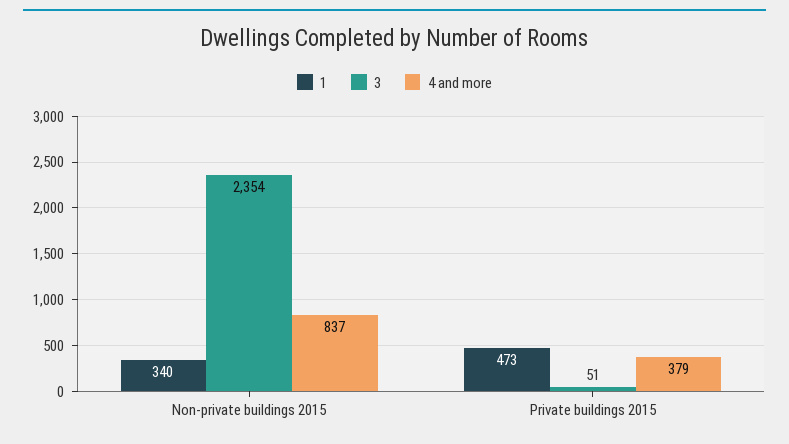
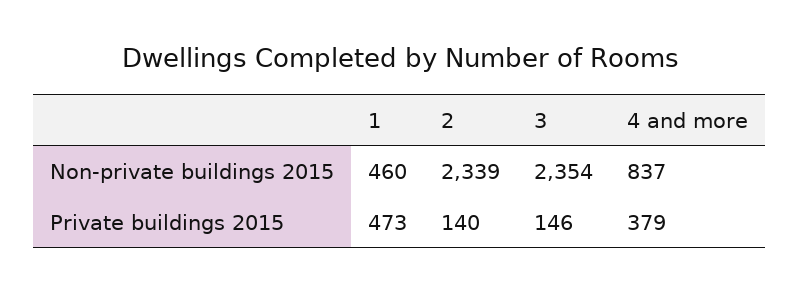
1, Non-private buildings 2015: 340 -> 460
3, Private buildings 2015: 51 -> 146
2, Non-private buildings 2015: none -> 2339
2, Private buildings 2015: none -> 140

